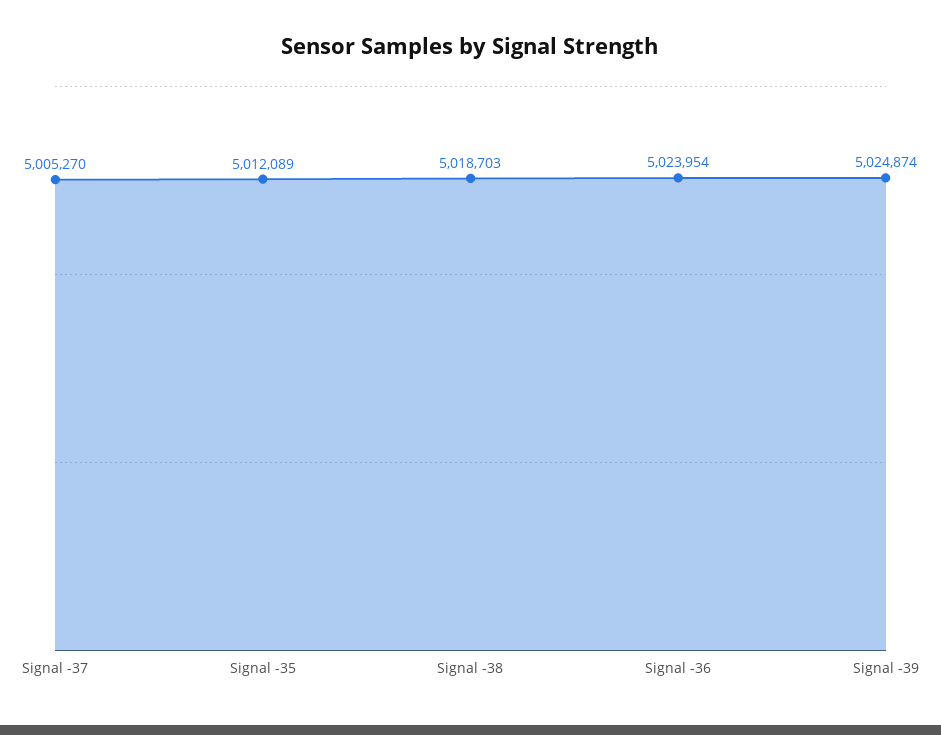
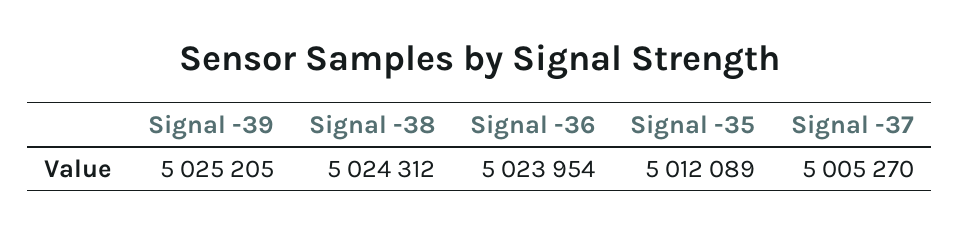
Signal -38: 5018703 -> 5024312
Signal -39: 5024874 -> 5025205

